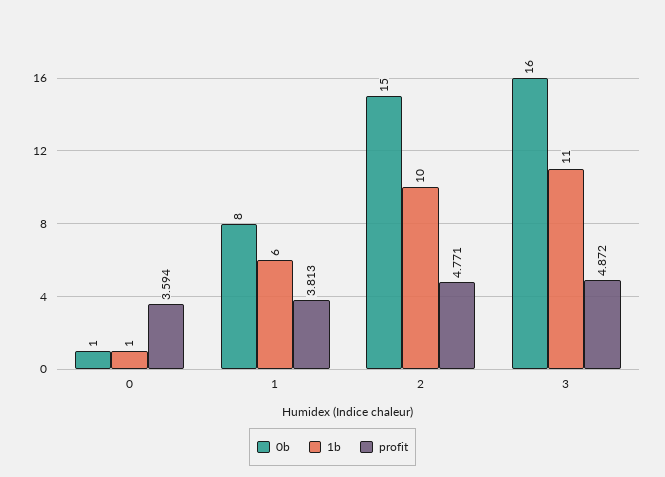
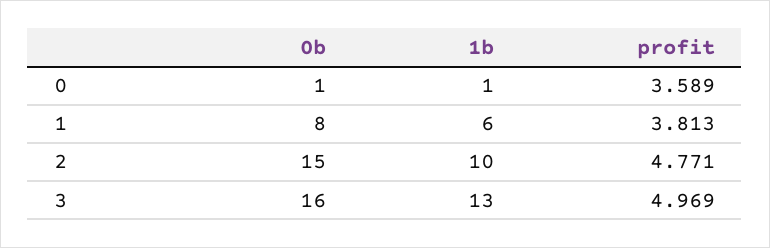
profit, 0: 3.594 -> 3.589
1b, 3: 11 -> 13
profit, 3: 4.872 -> 4.969

